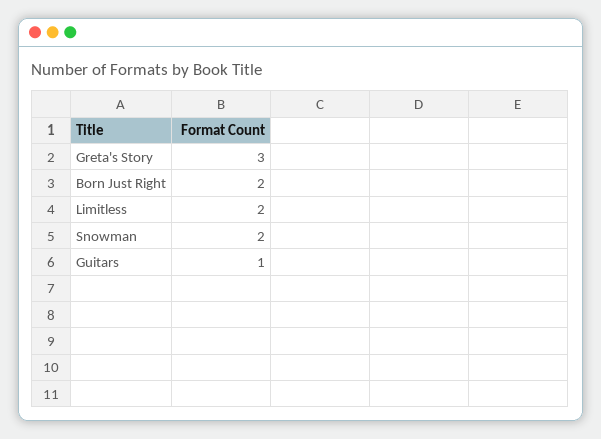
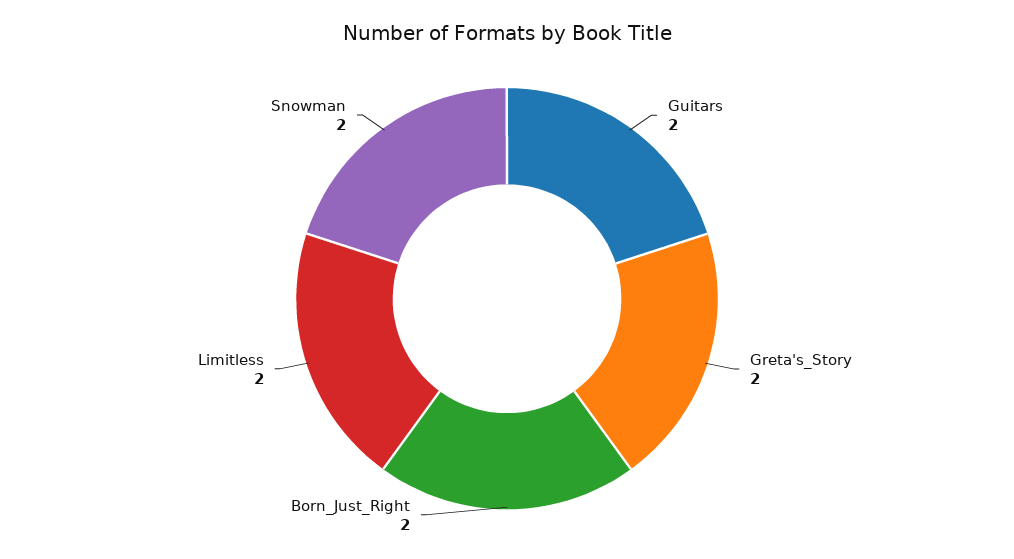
Greta's Story: 3 -> 2
Guitars: 1 -> 2

